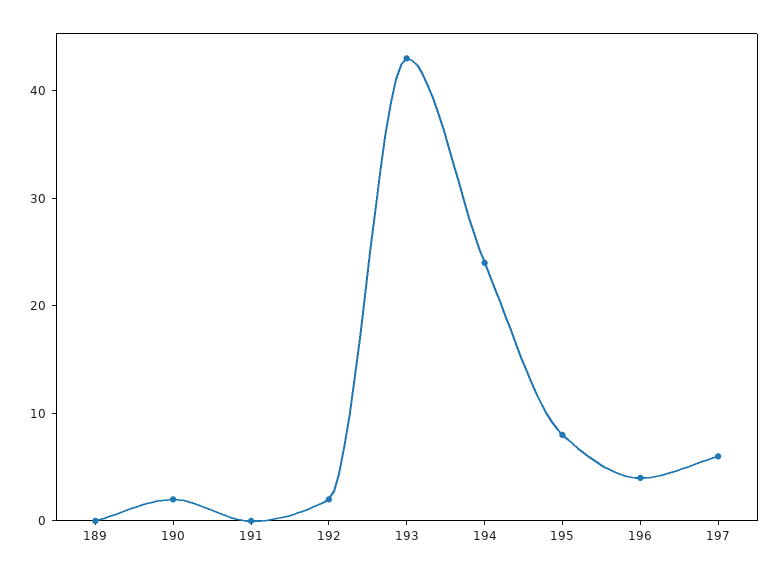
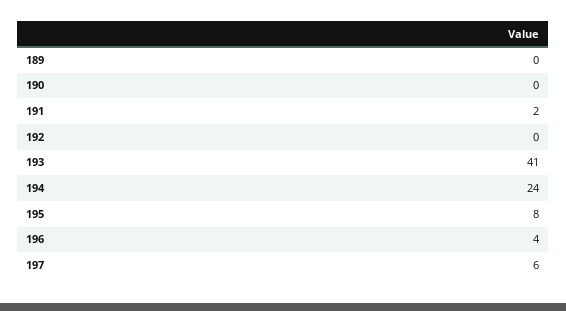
190: 2 -> 0
191: 0 -> 2
192: 2 -> 0
193: 43 -> 41

